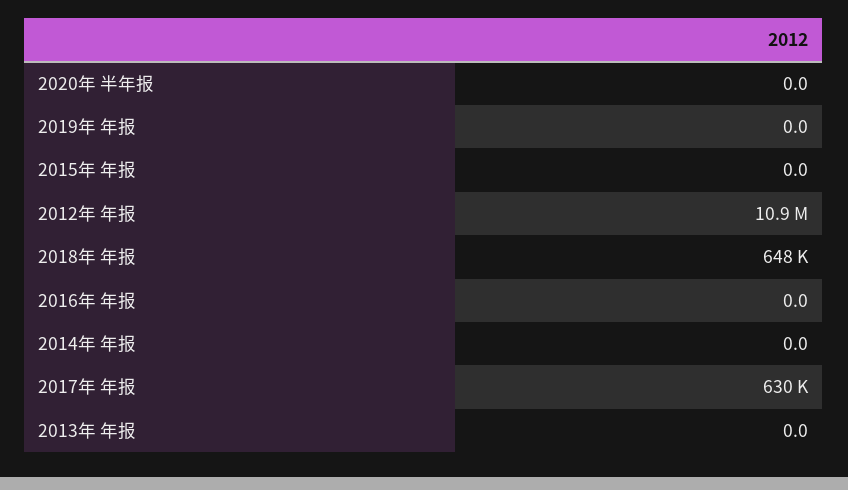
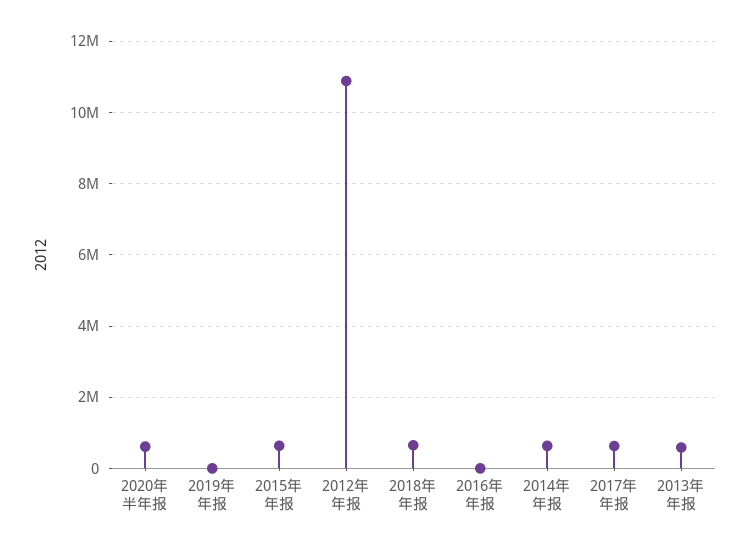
2020年 半年报: 0 -> 600000
2015年 年报: 0 -> 600000
2014年 年报: 0 -> 600000
2013年 年报: 0 -> 600000

